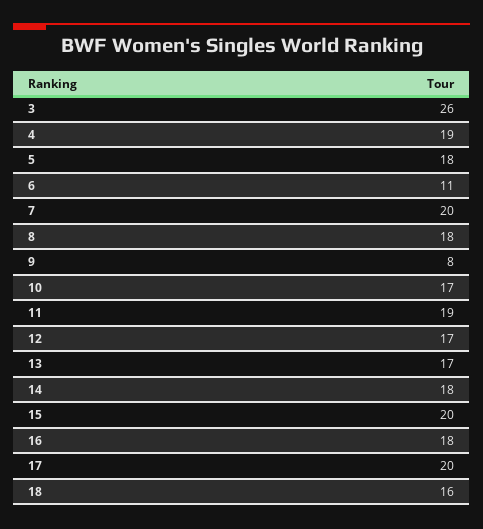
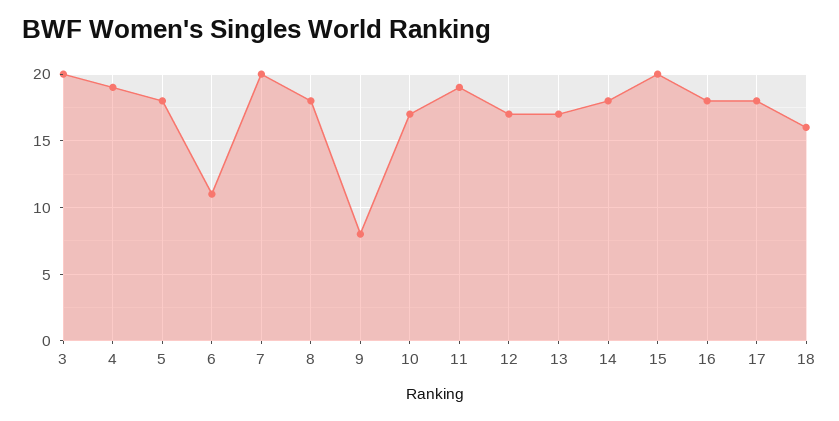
3: 26 -> 20
17: 20 -> 18

